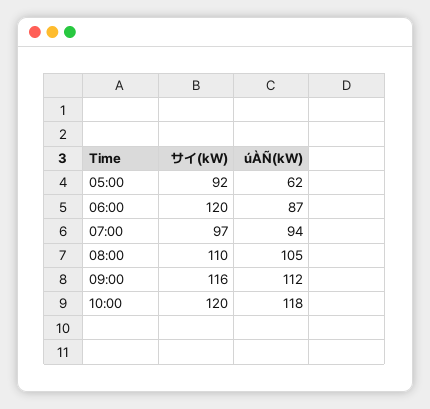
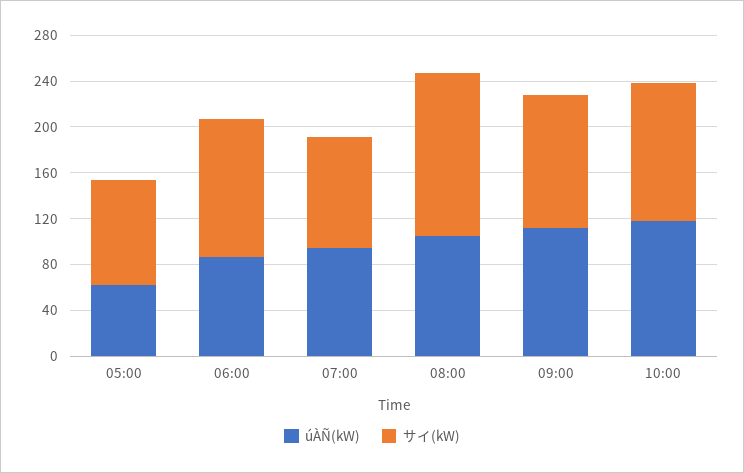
サイ(kW), 08:00: 110 -> 140

